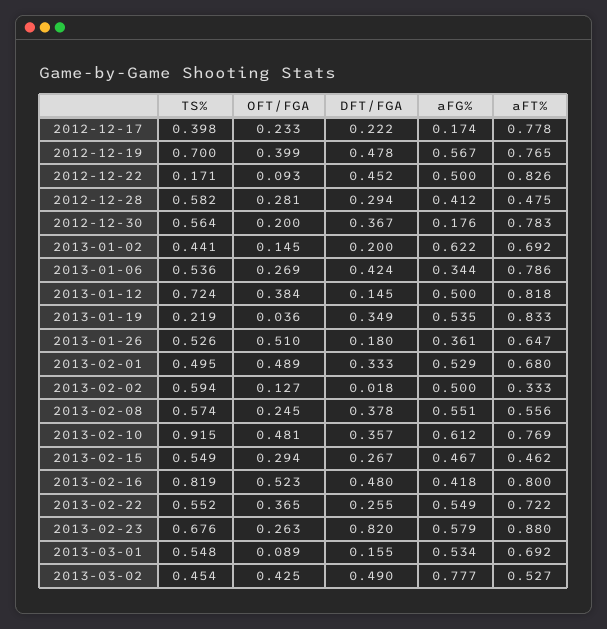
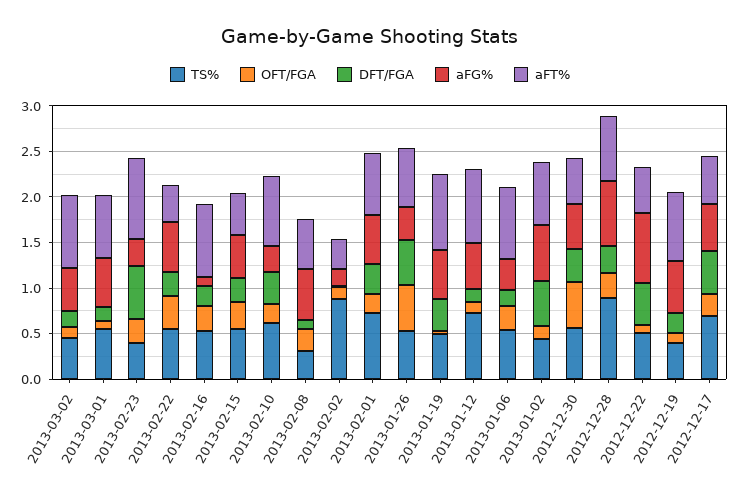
TS%, 2012-12-17: 0.398 -> 0.7
DFT/FGA, 2012-12-17: 0.222 -> 0.5
aFG%, 2012-12-17: 0.174 -> 0.5
aFT%, 2012-12-17: 0.778 -> 0.5
TS%, 2012-12-19: 0.7 -> 0.4
OFT/FGA, 2012-12-19: 0.399 -> 0.1
DFT/FGA, 2012-12-19: 0.478 -> 0.2
TS%, 2012-12-22: 0.171 -> 0.5
aFG%, 2012-12-22: 0.5 -> 0.8
aFT%, 2012-12-22: 0.826 -> 0.5
TS%, 2012-12-28: 0.582 -> 0.9
aFG%, 2012-12-28: 0.412 -> 0.7
aFT%, 2012-12-28: 0.475 -> 0.7
OFT/FGA, 2012-12-30: 0.2 -> 0.5
aFG%, 2012-12-30: 0.176 -> 0.5
aFT%, 2012-12-30: 0.783 -> 0.5
DFT/FGA, 2013-01-02: 0.2 -> 0.5
DFT/FGA, 2013-01-06: 0.424 -> 0.2
OFT/FGA, 2013-01-12: 0.384 -> 0.1
TS%, 2013-01-19: 0.219 -> 0.5
DFT/FGA, 2013-01-26: 0.18 -> 0.5
TS%, 2013-02-01: 0.495 -> 0.7
OFT/FGA, 2013-02-01: 0.489 -> 0.2
TS%, 2013-02-02: 0.594 -> 0.9
aFG%, 2013-02-02: 0.5 -> 0.2
TS%, 2013-02-08: 0.574 -> 0.3
DFT/FGA, 2013-02-08: 0.378 -> 0.1
TS%, 2013-02-10: 0.915 -> 0.6
OFT/FGA, 2013-02-10: 0.481 -> 0.2
aFG%, 2013-02-10: 0.612 -> 0.3
TS%, 2013-02-16: 0.819 -> 0.5
OFT/FGA, 2013-02-16: 0.523 -> 0.3
DFT/FGA, 2013-02-16: 0.48 -> 0.2
aFG%, 2013-02-16: 0.418 -> 0.1
aFT%, 2013-02-22: 0.722 -> 0.4
TS%, 2013-02-23: 0.676 -> 0.4
DFT/FGA, 2013-02-23: 0.82 -> 0.6
aFG%, 2013-02-23: 0.579 -> 0.3
OFT/FGA, 2013-03-02: 0.425 -> 0.1
DFT/FGA, 2013-03-02: 0.49 -> 0.2
aFG%, 2013-03-02: 0.777 -> 0.5
aFT%, 2013-03-02: 0.527 -> 0.8

